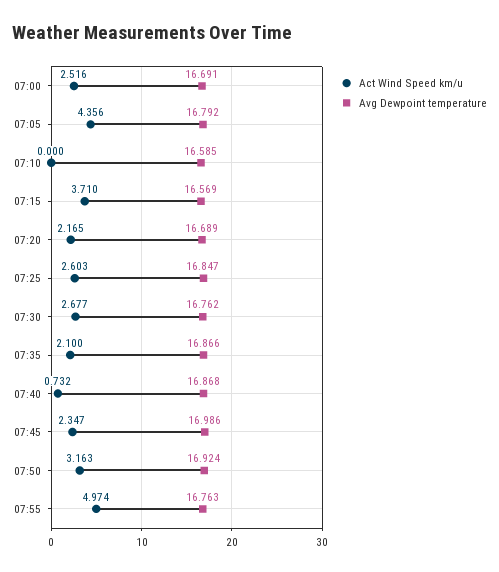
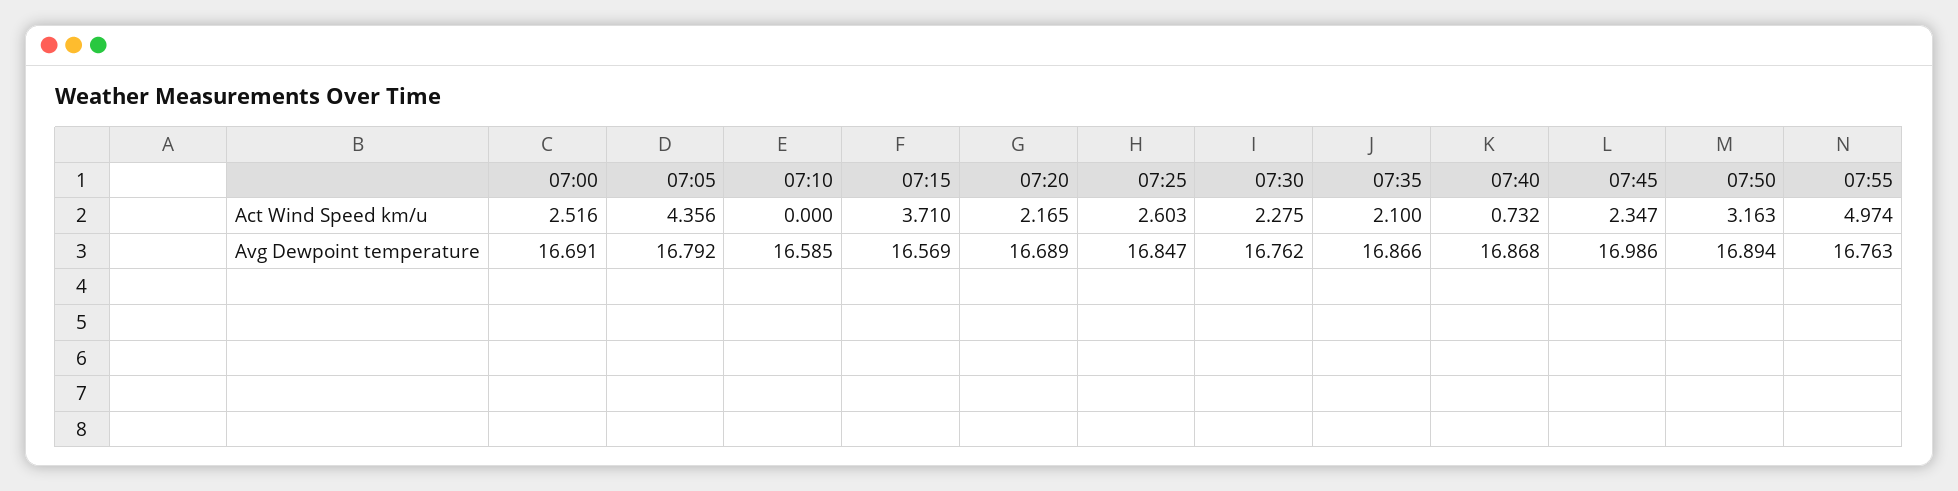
Act Wind Speed km/u, 07:30: 2.677 -> 2.275
Avg Dewpoint temperature, 07:50: 16.924 -> 16.894

